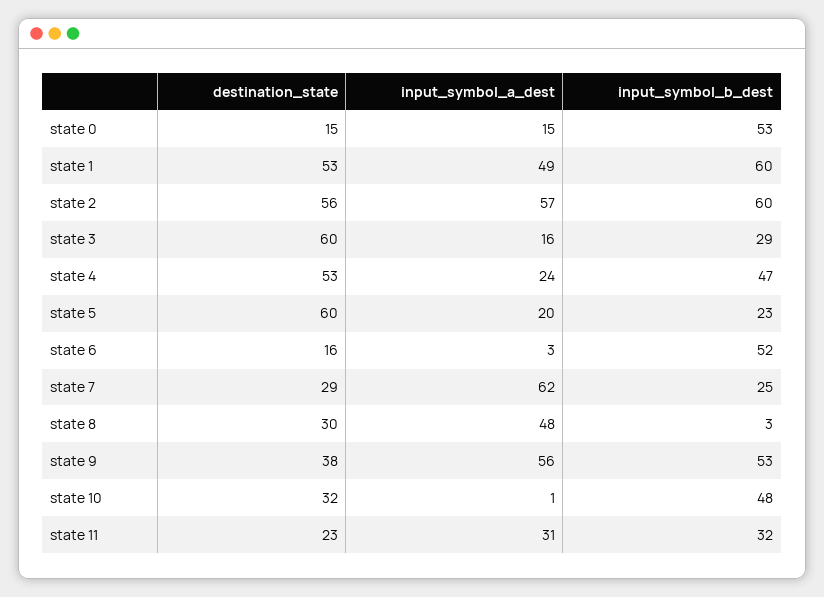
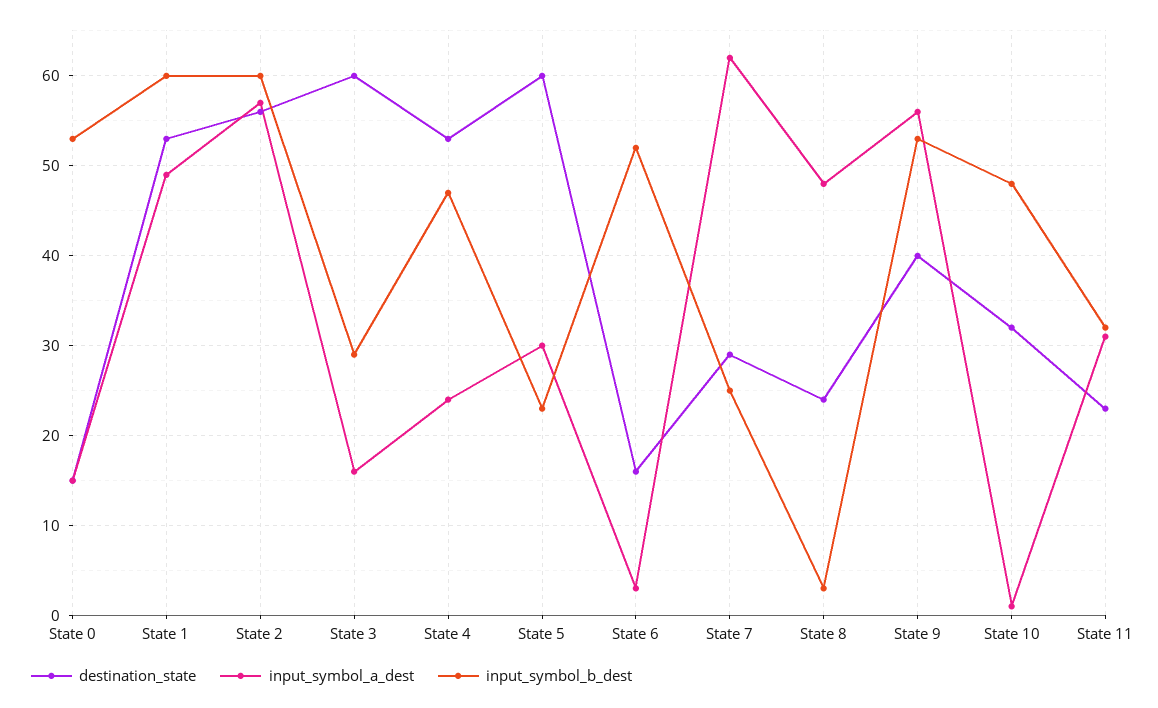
input_symbol_a_dest, state 5: 20 -> 30
destination_state, state 8: 30 -> 24
destination_state, state 9: 38 -> 40

